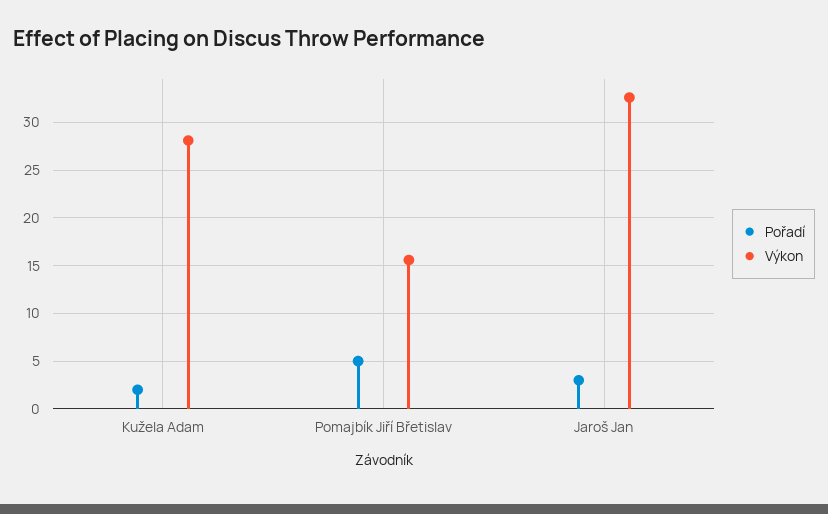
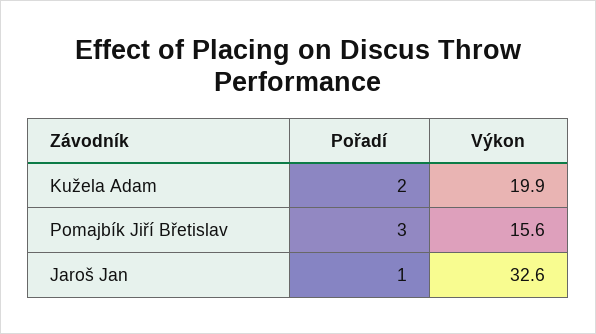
Výkon, Kužela Adam: 28 -> 19.9
Pořadí, Pomajbík Jiří Břetislav: 5 -> 3
Pořadí, Jaroš Jan: 3 -> 1

